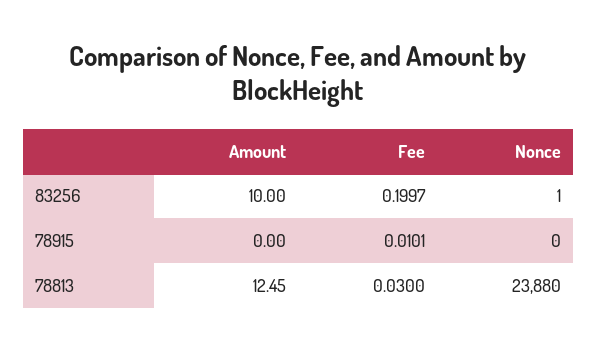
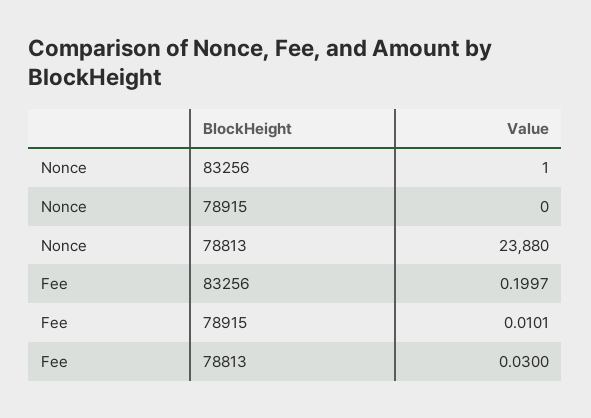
Amount, 83256: 10 -> none
Amount, 78915: 0 -> none
Amount, 78813: 12.45 -> none

